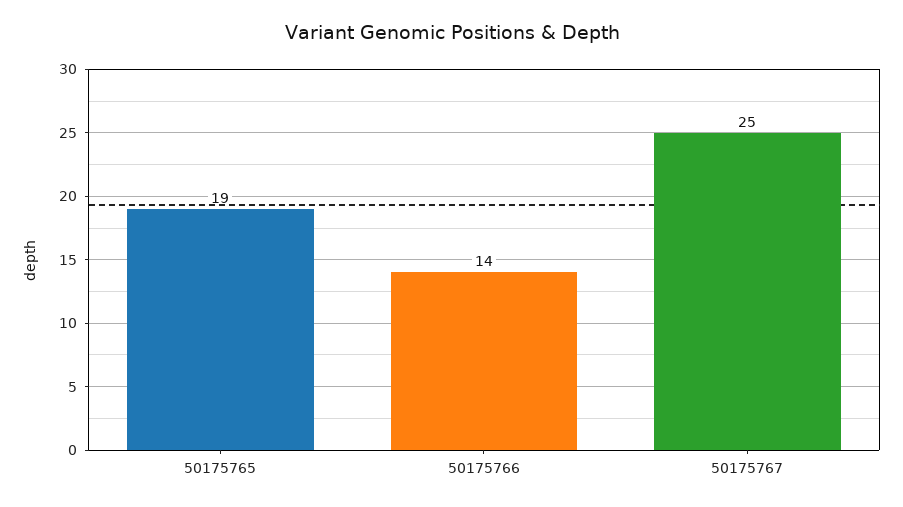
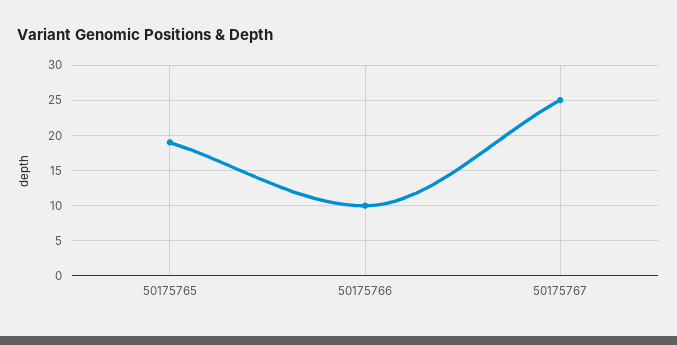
50175766: 14 -> 10

